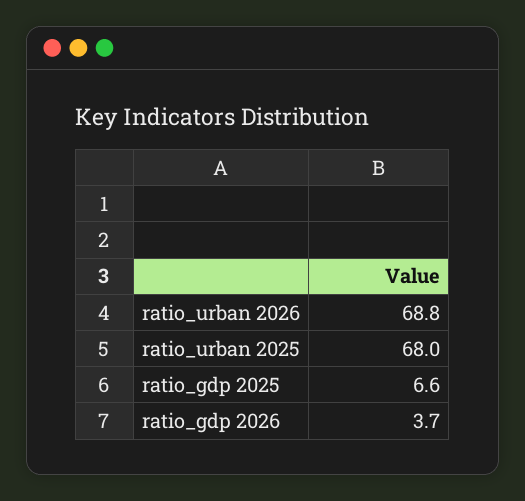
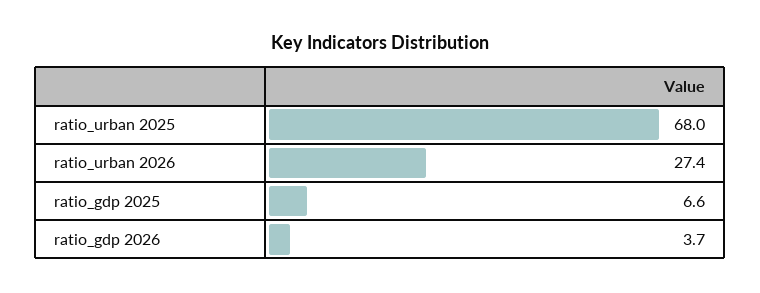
ratio_urban 2026: 68.8 -> 27.4

